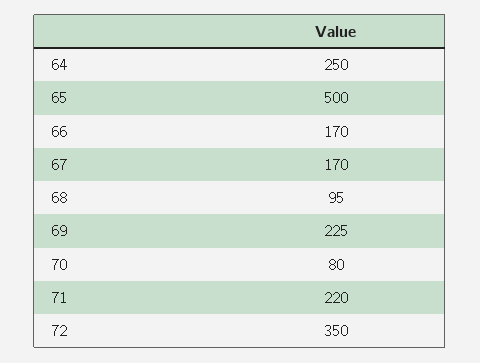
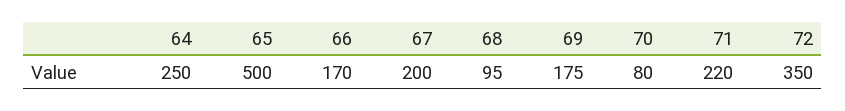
67: 170 -> 200
69: 225 -> 175

